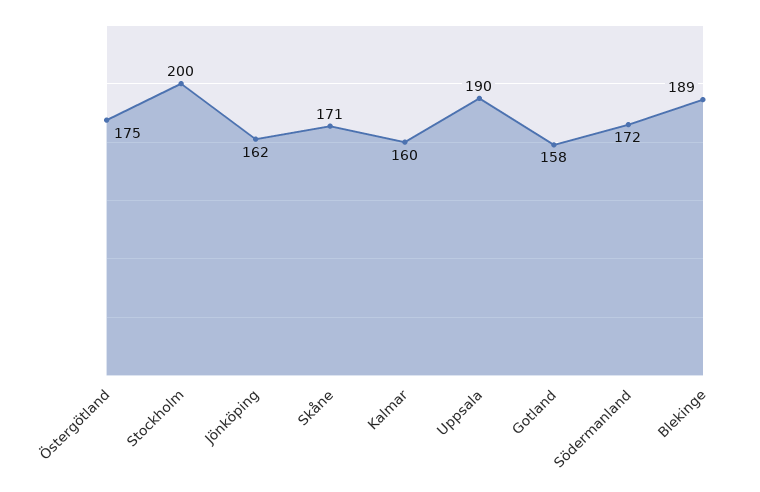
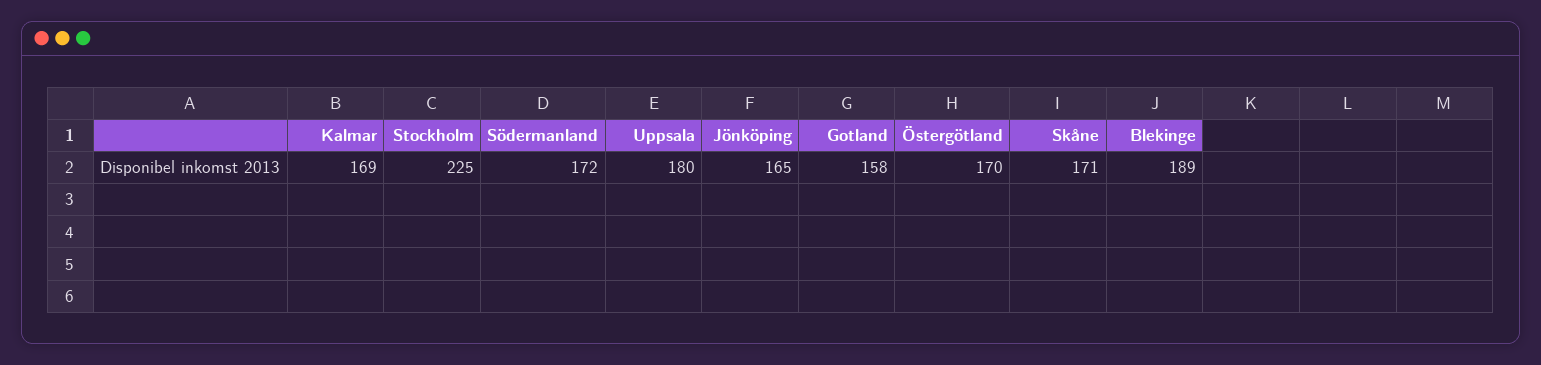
Östergötland: 175 -> 170
Stockholm: 200 -> 225
Jönköping: 162 -> 165
Kalmar: 160 -> 169
Uppsala: 190 -> 180

